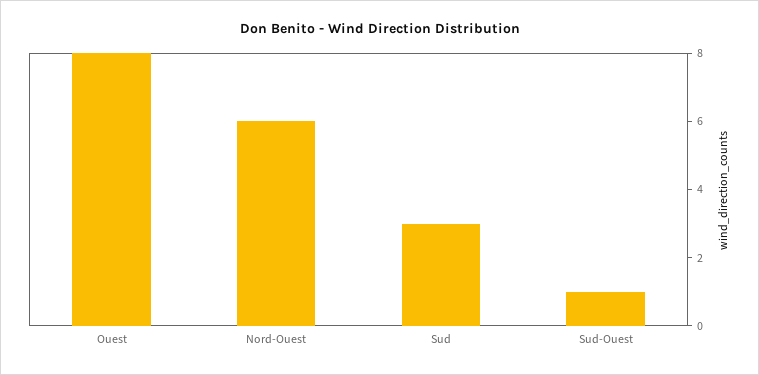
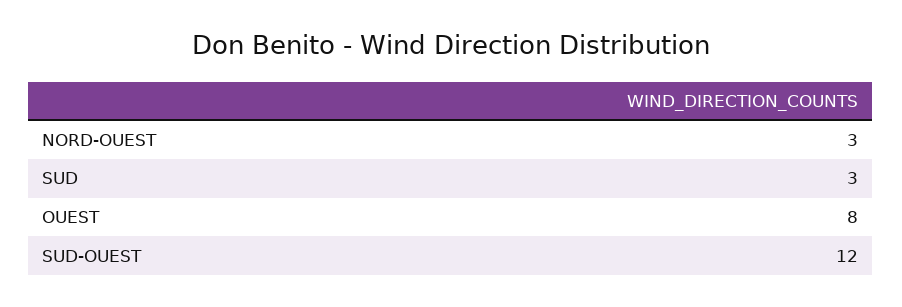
Nord-Ouest: 6 -> 3
Sud-Ouest: 1 -> 12

